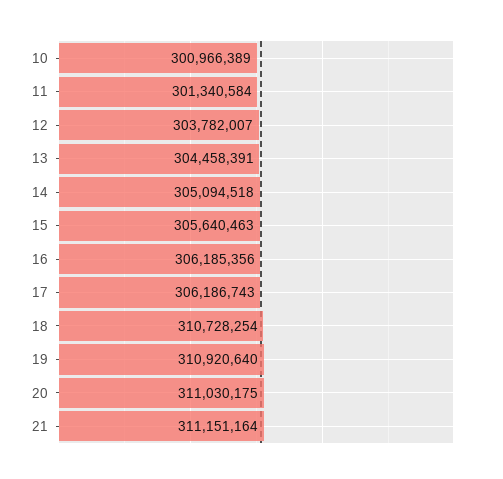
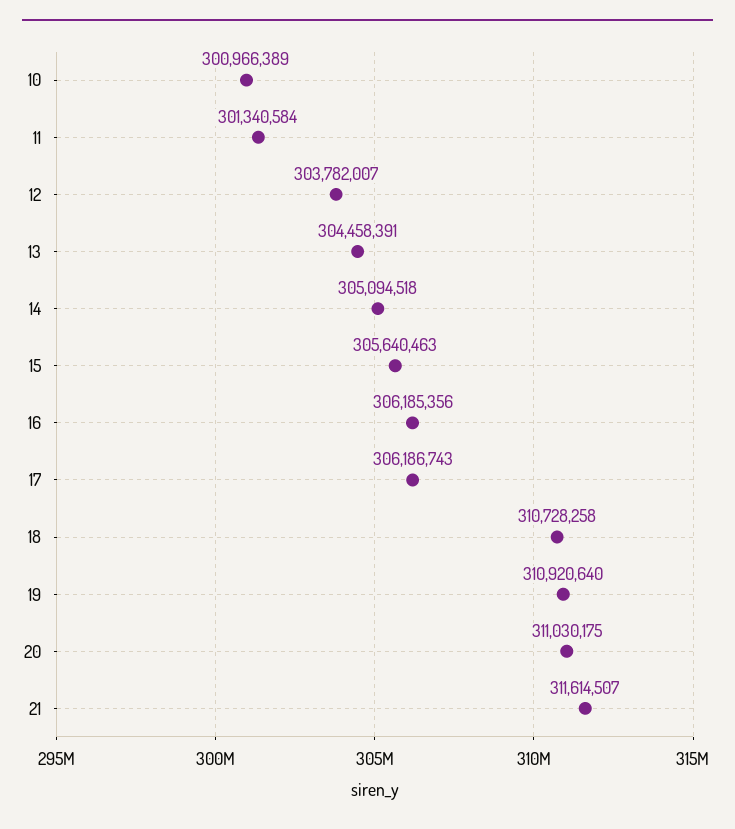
18: 310728254 -> 310728258
21: 311151164 -> 311614507

